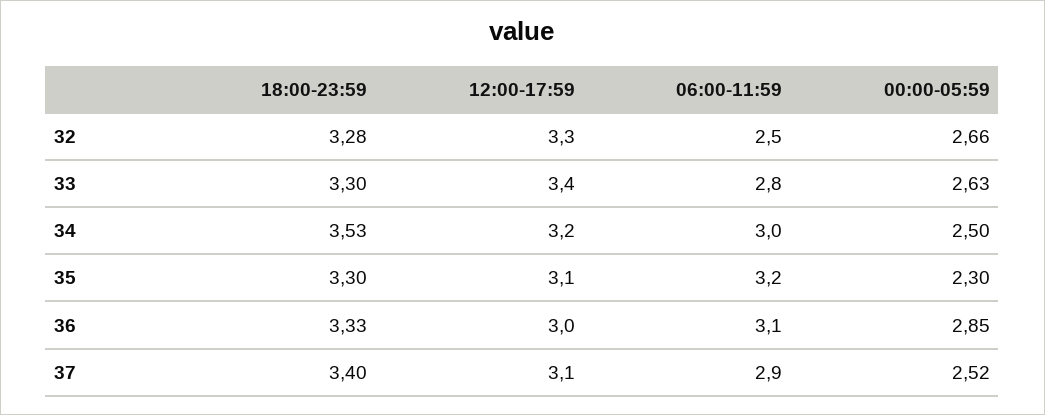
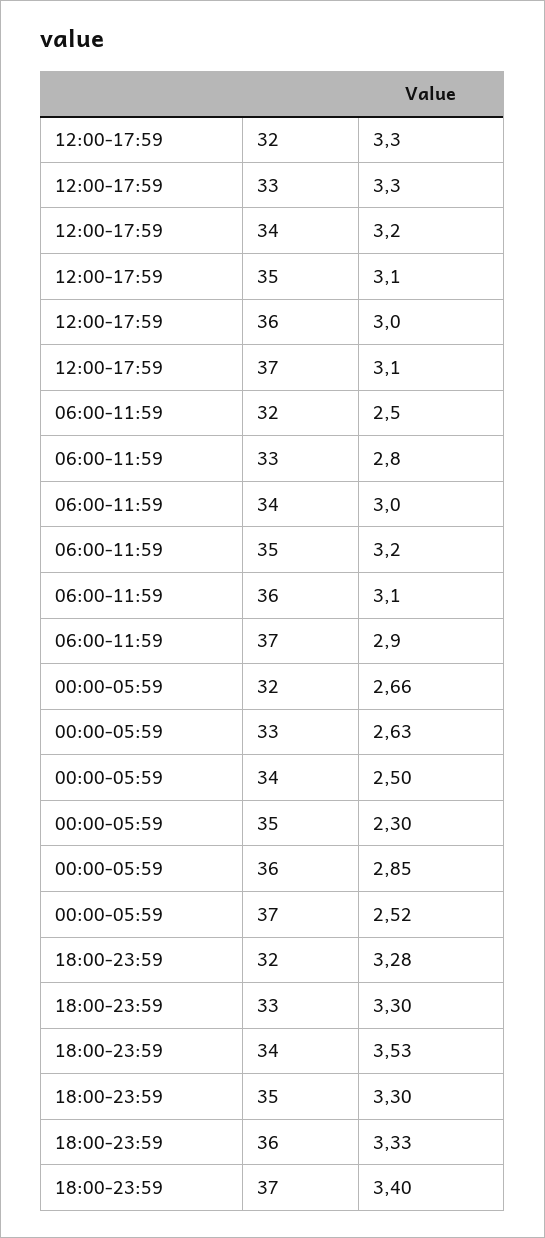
12:00-17:59, 33: 3.4 -> 3.3

